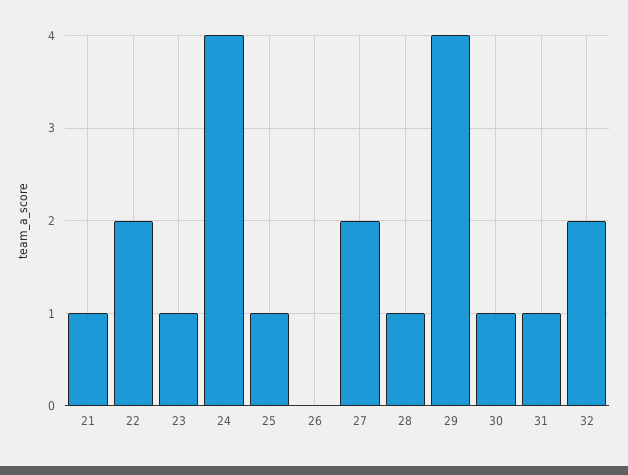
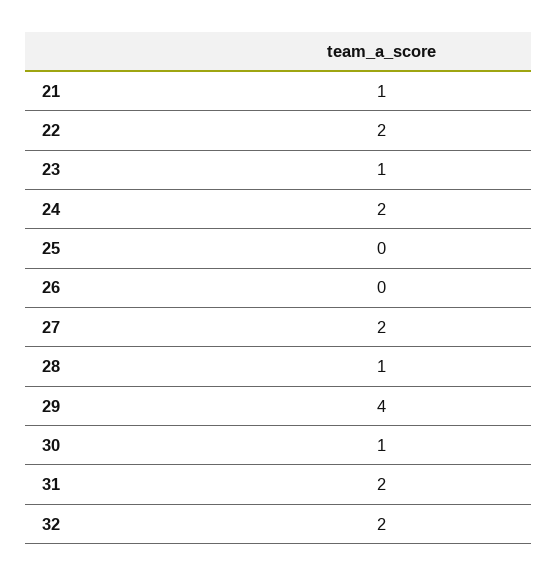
24: 4 -> 2
25: 1 -> 0
31: 1 -> 2

